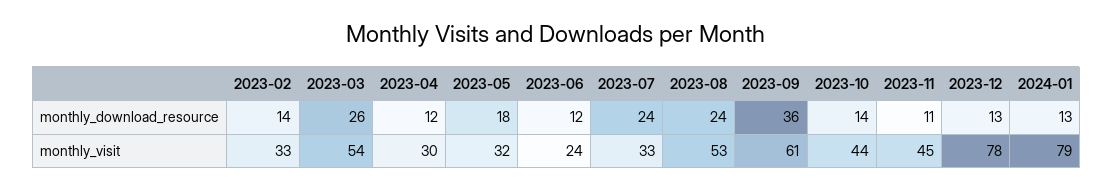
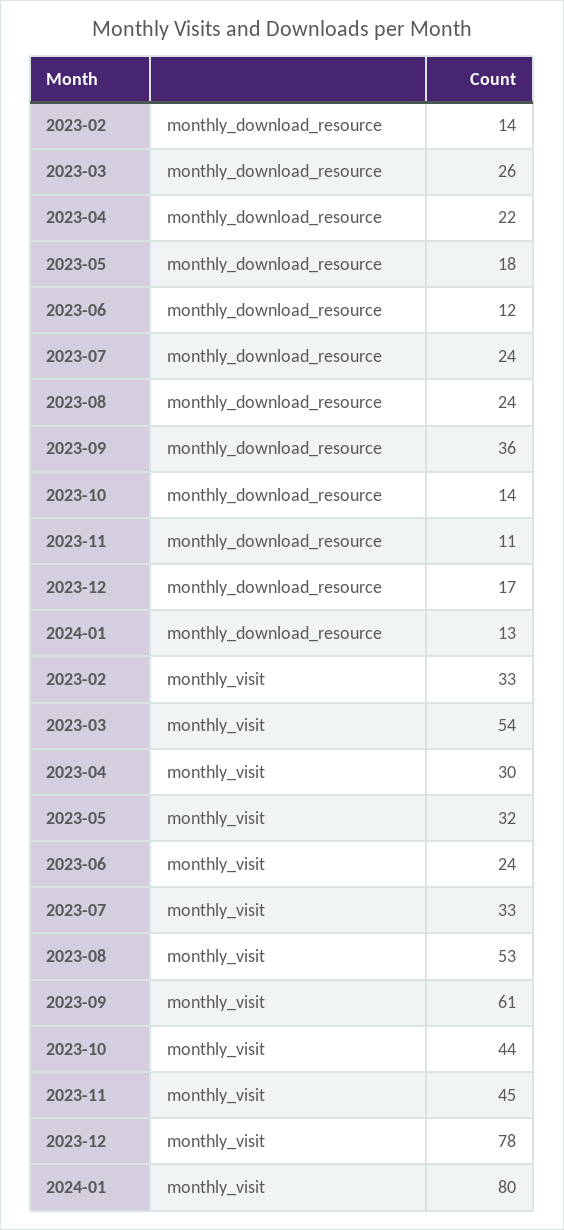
2023-04, monthly_download_resource: 12 -> 22
2023-12, monthly_download_resource: 13 -> 17
2024-01, monthly_visit: 79 -> 80

